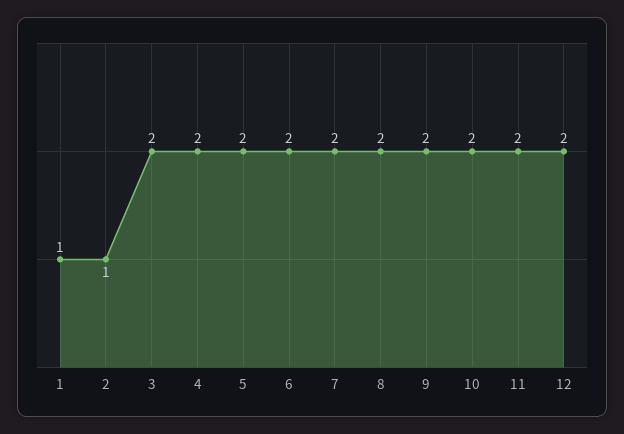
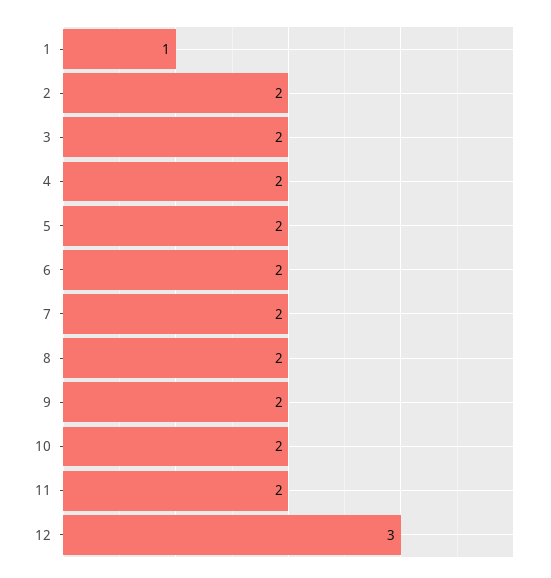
2: 1 -> 2
12: 2 -> 3

